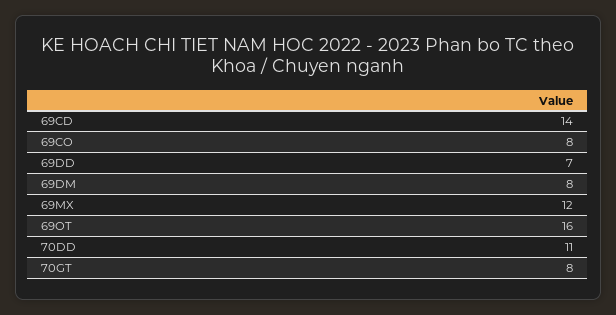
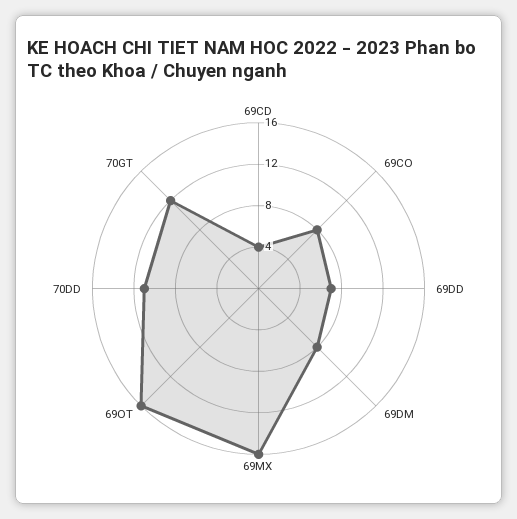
69CD: 14 -> 4
69MX: 12 -> 16
70GT: 8 -> 12

